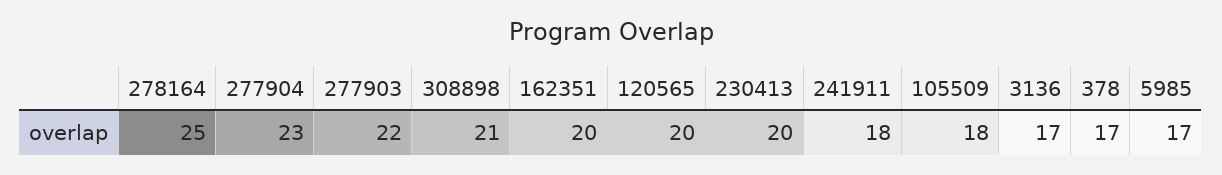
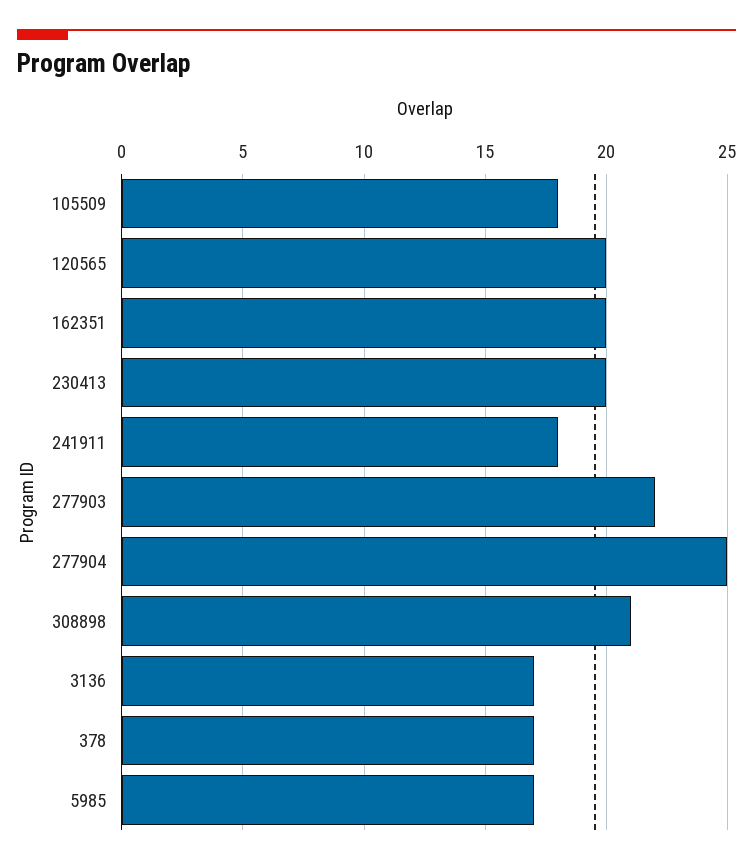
278164: 25 -> none
277904: 23 -> 25

